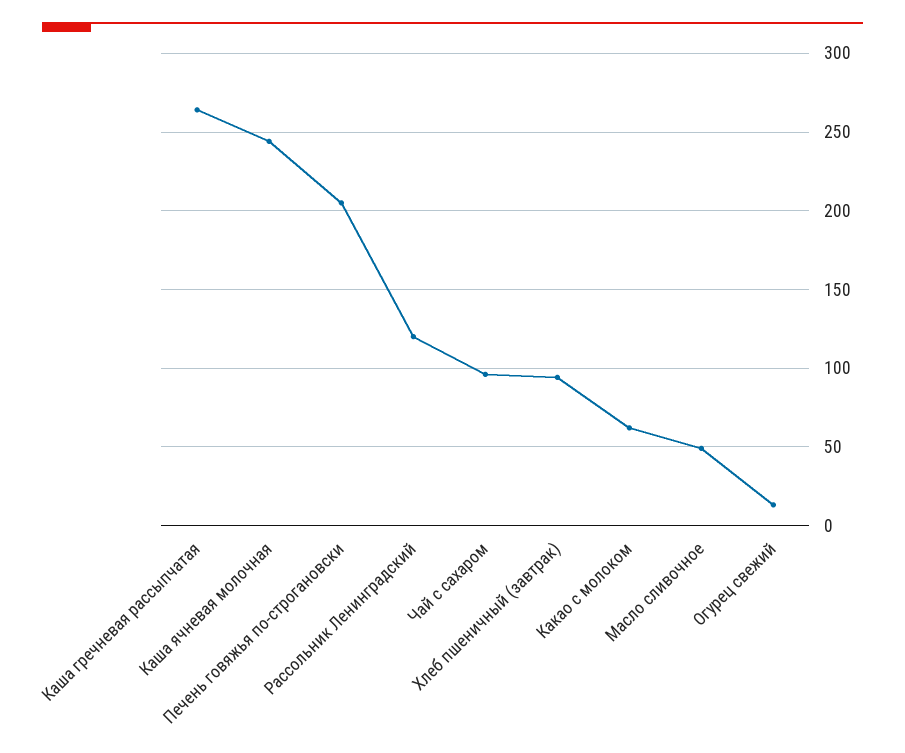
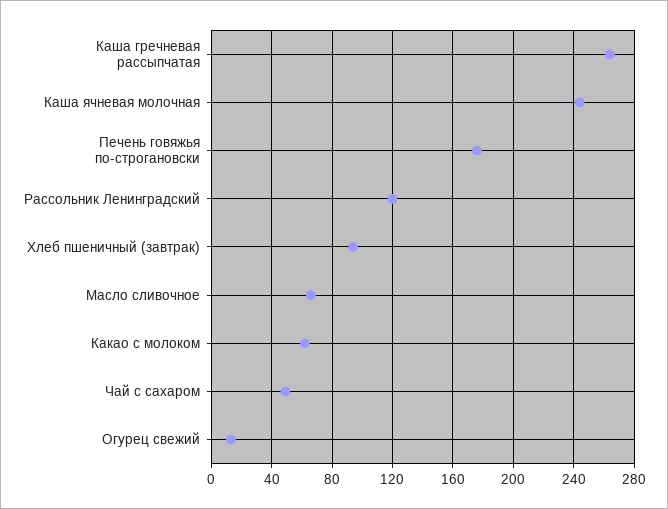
Печень говяжья по-строгановски: 205 -> 175
Чай с сахаром: 95 -> 50
Масло сливочное: 50 -> 65

